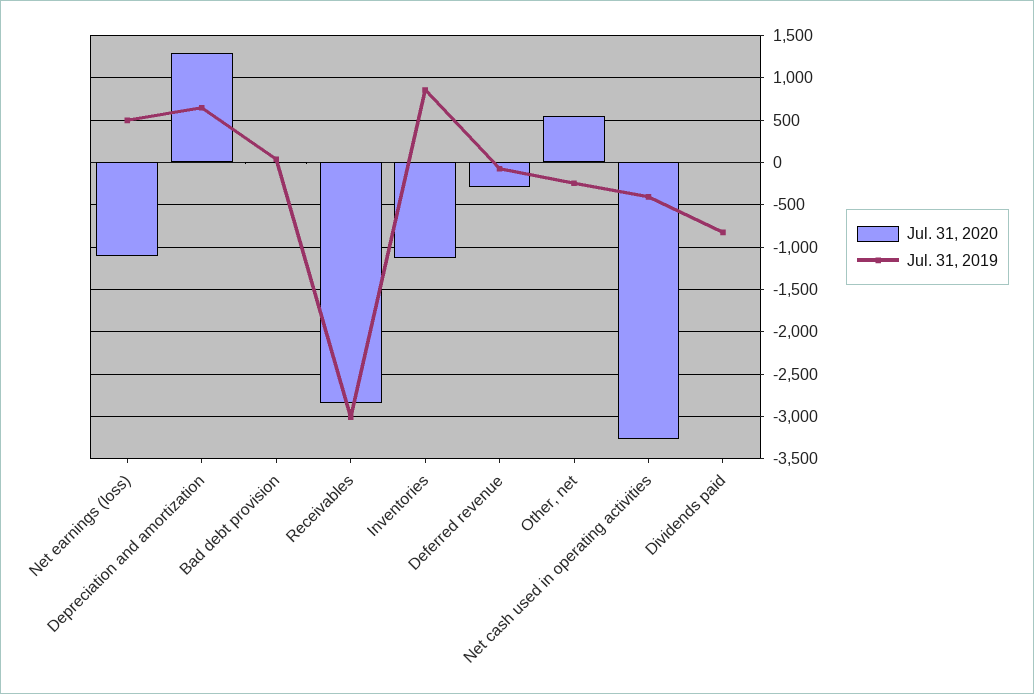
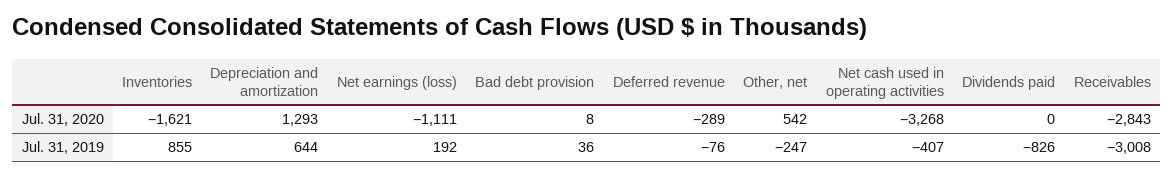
Jul. 31, 2019, Net earnings (loss): 500 -> 192
Jul. 31, 2020, Inventories: -1100 -> -1621

